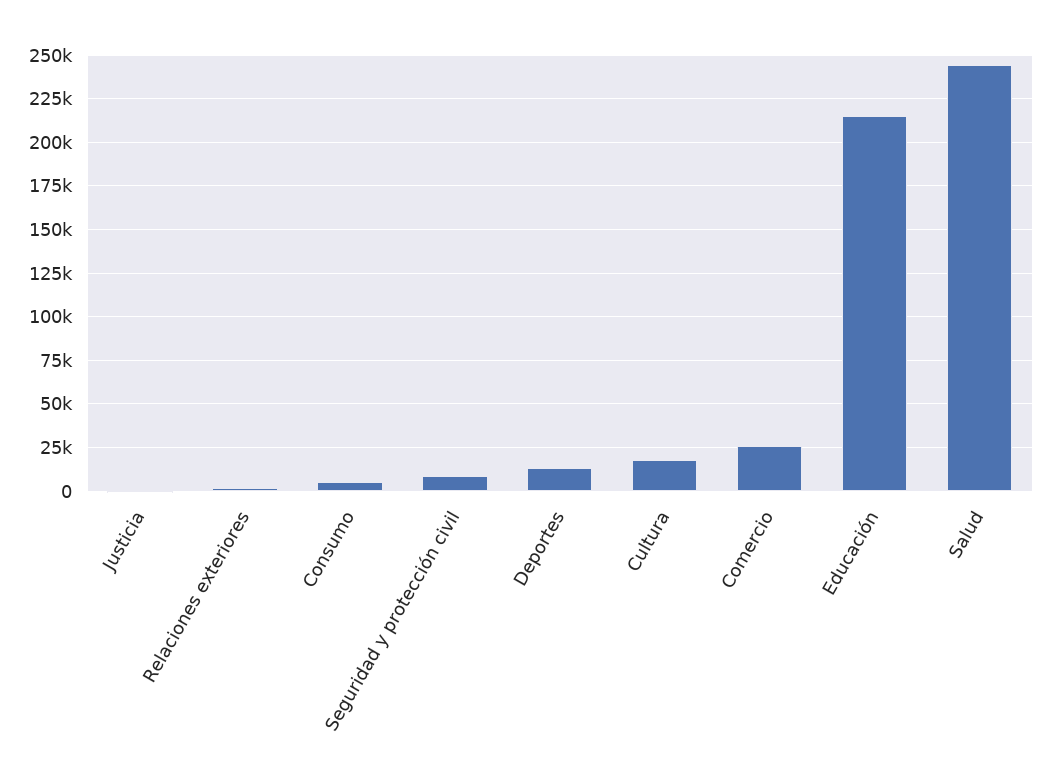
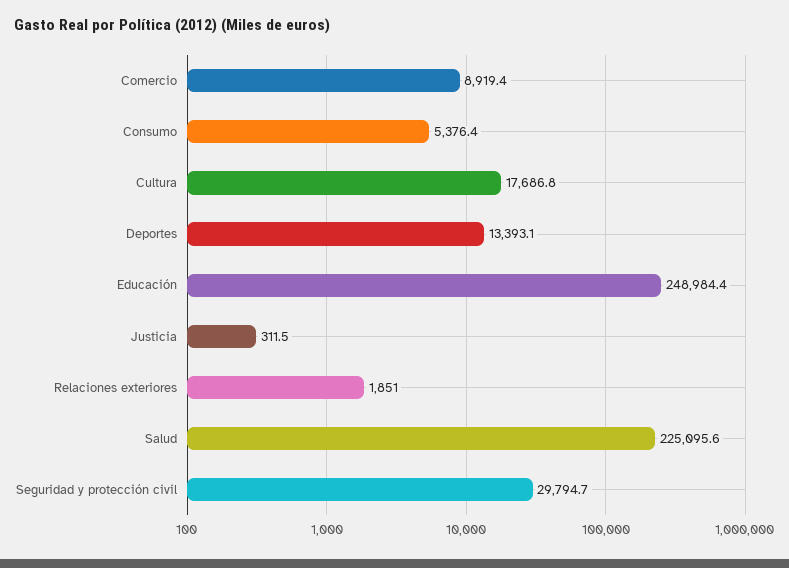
Seguridad y protección civil: 10000 -> 29794.7
Comercio: 25000 -> 8919.4
Educación: 215000 -> 248984.4
Salud: 245000 -> 225095.6

